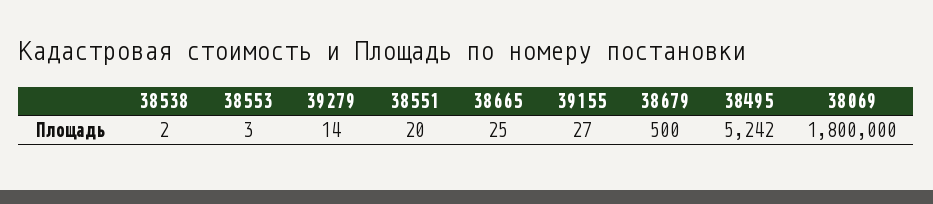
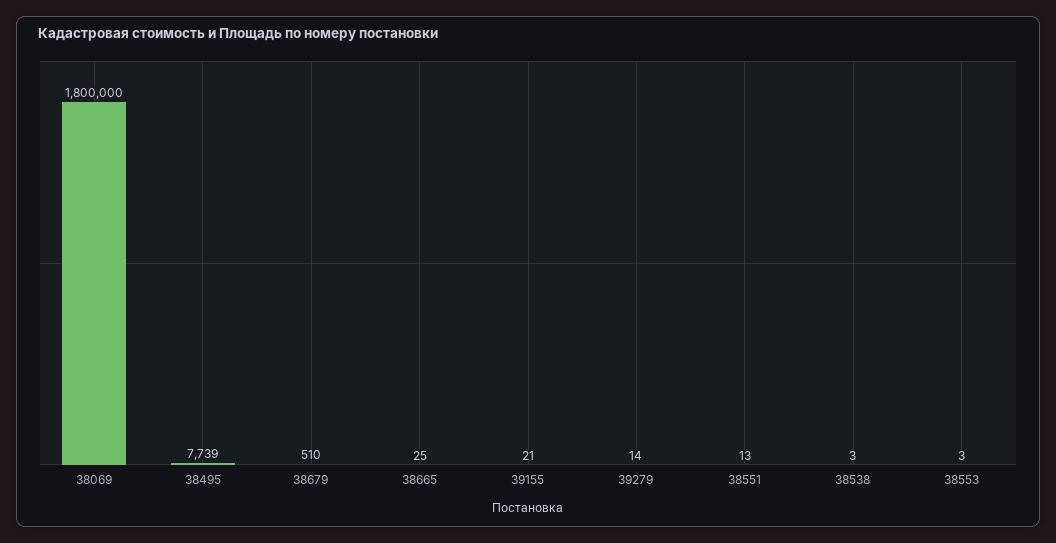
38538: 2 -> 3
38551: 20 -> 13
39155: 27 -> 21
38679: 500 -> 510
38495: 5242 -> 7739

